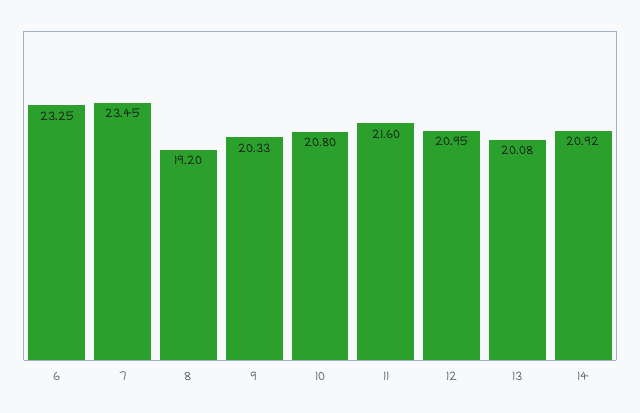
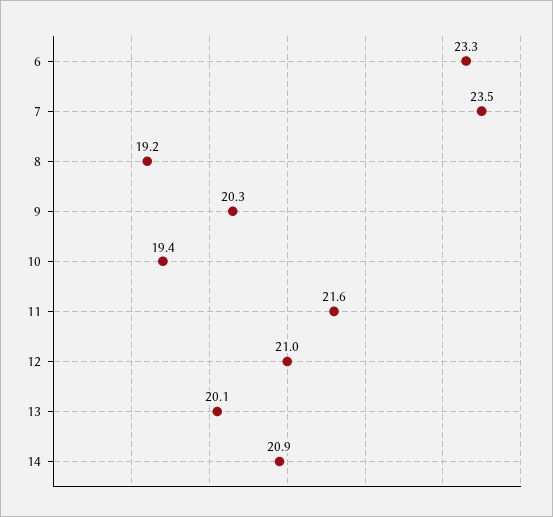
10: 20.8 -> 19.4

